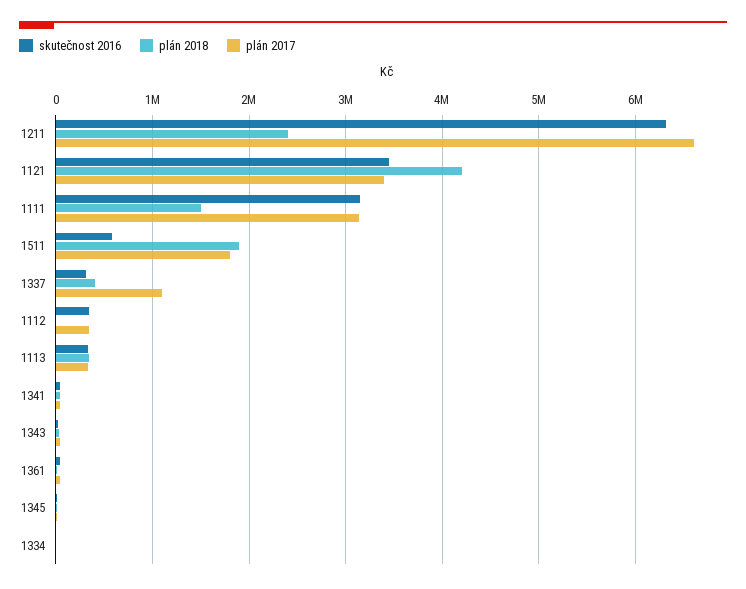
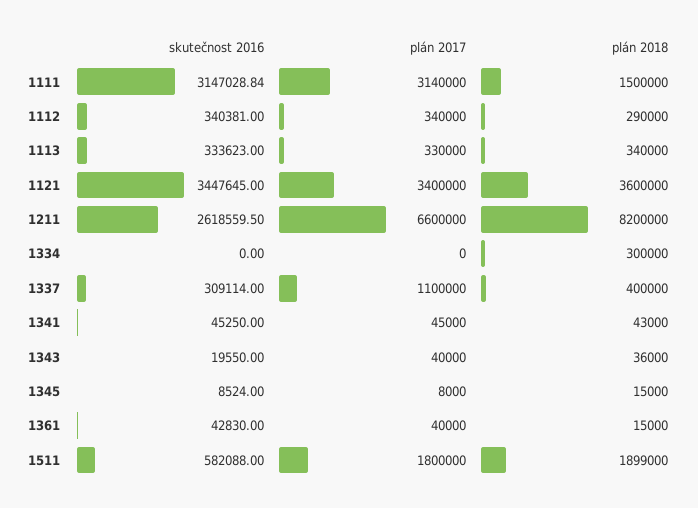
skutečnost 2016, 1211: 6300000 -> 2618559.5
plán 2018, 1211: 2400000 -> 8200000
plán 2018, 1121: 4200000 -> 3600000
plán 2018, 1112: 0 -> 290000
plán 2018, 1334: 0 -> 300000

